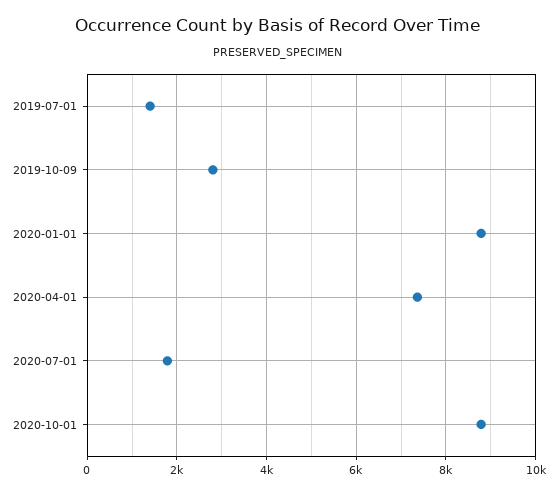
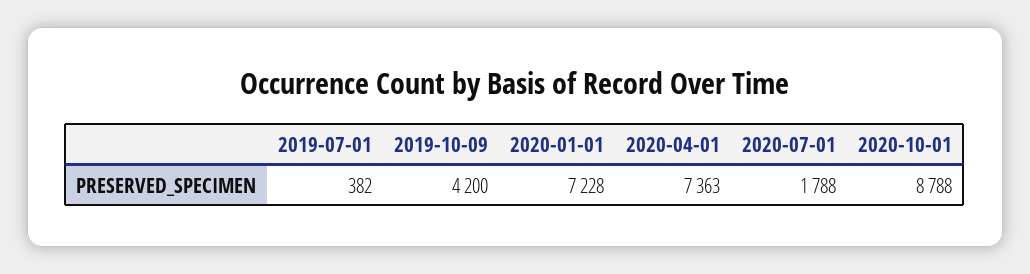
2019-07-01: 1400 -> 382
2019-10-09: 2800 -> 4200
2020-01-01: 8800 -> 7228

